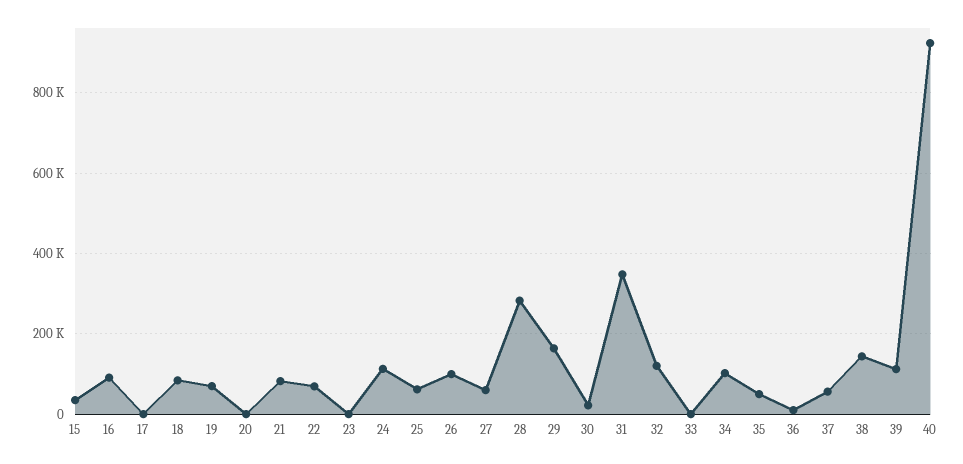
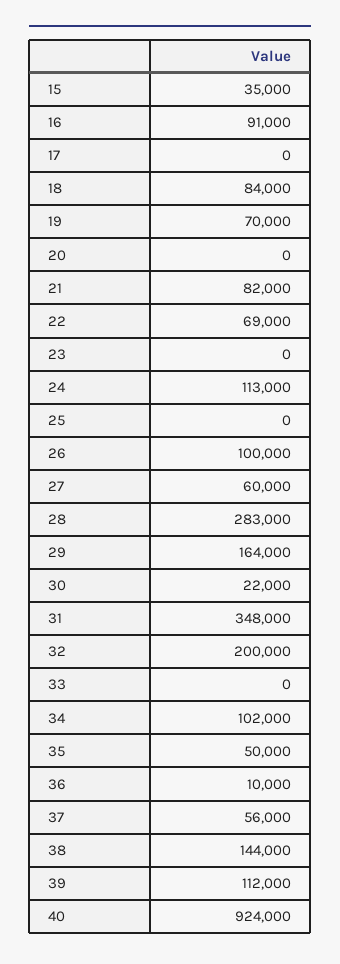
25: 60000 -> 0
32: 120000 -> 200000

